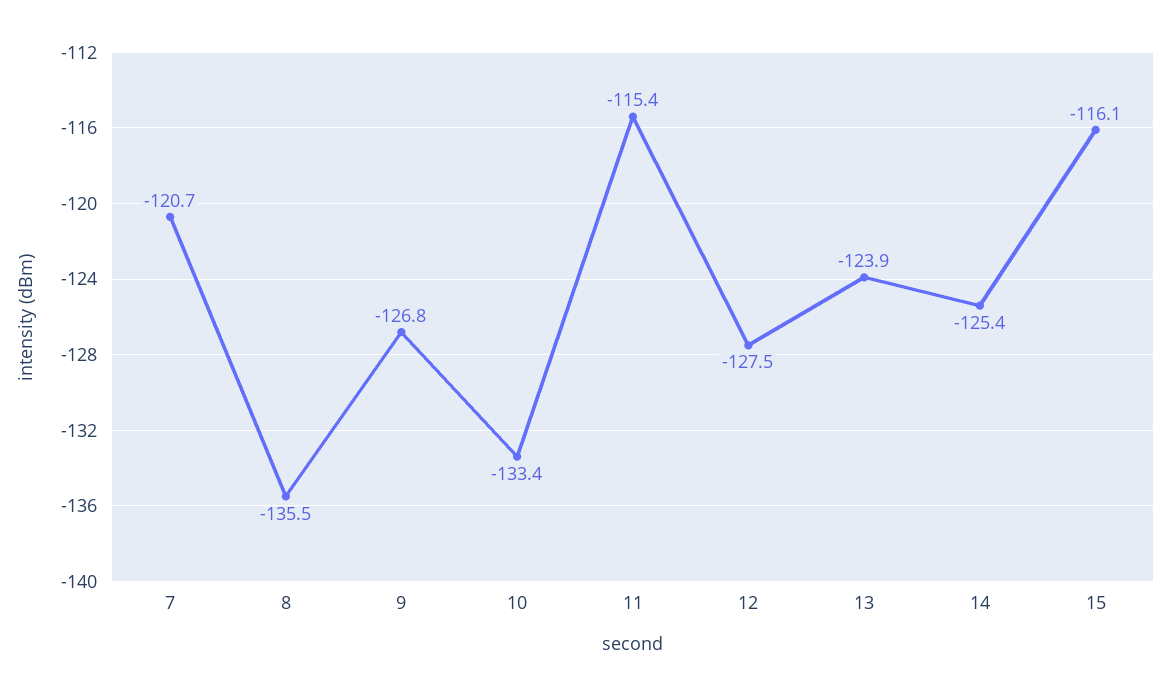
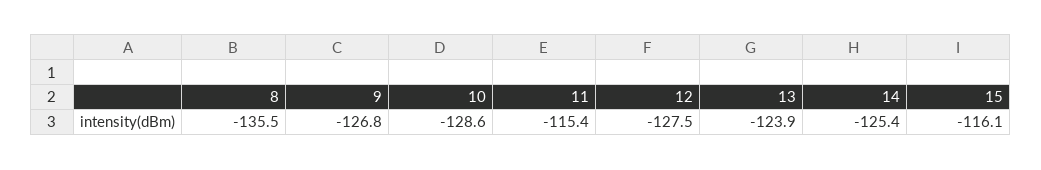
7: -120.7 -> none
10: -133.4 -> -128.6

